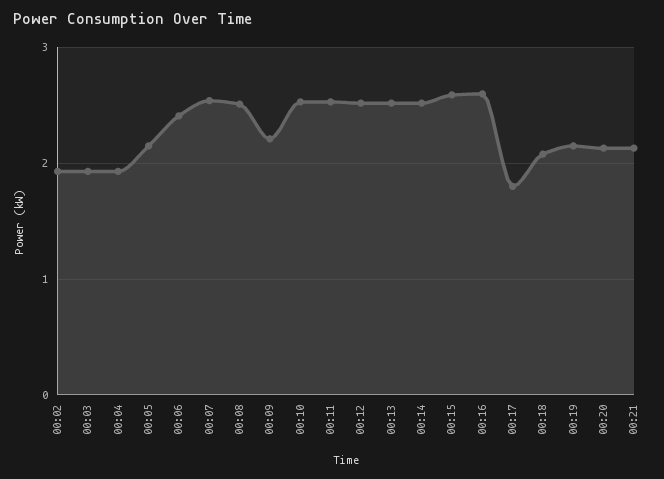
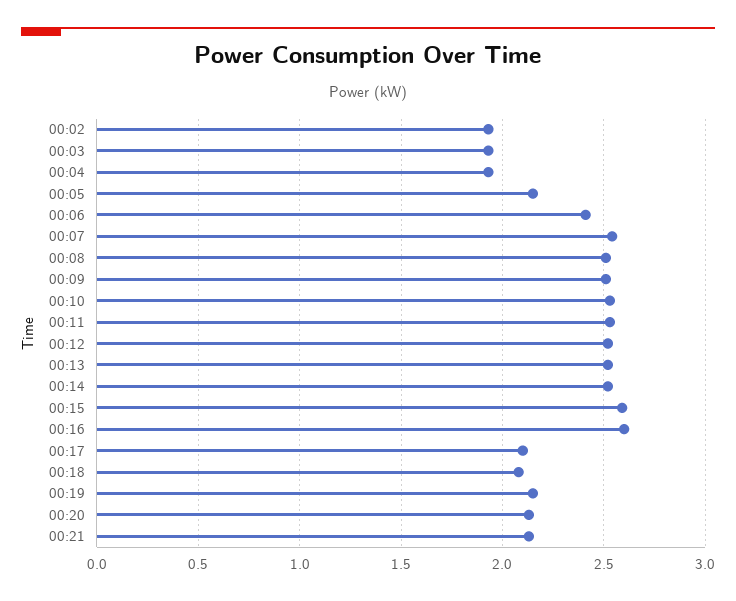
00:09: 2.2 -> 2.5
00:17: 1.8 -> 2.1

